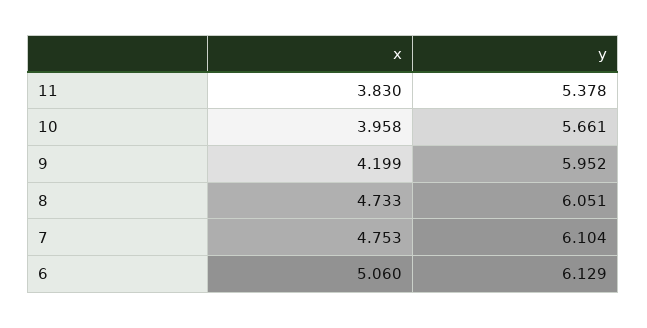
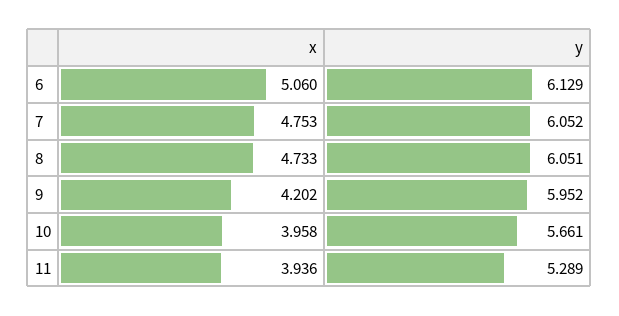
x, 11: 3.83 -> 3.936
y, 11: 5.378 -> 5.289
x, 9: 4.199 -> 4.202
y, 7: 6.104 -> 6.052

